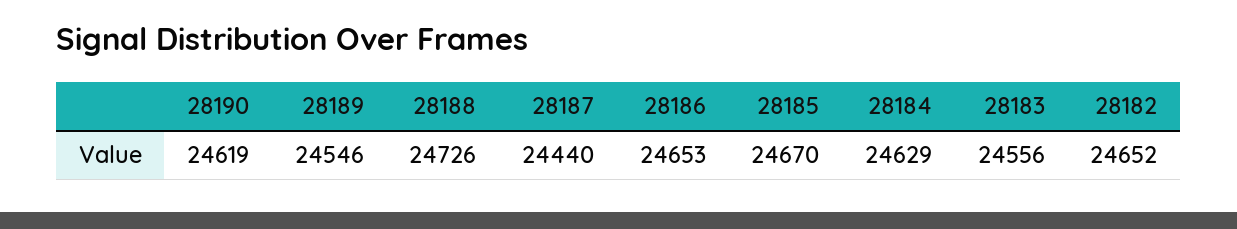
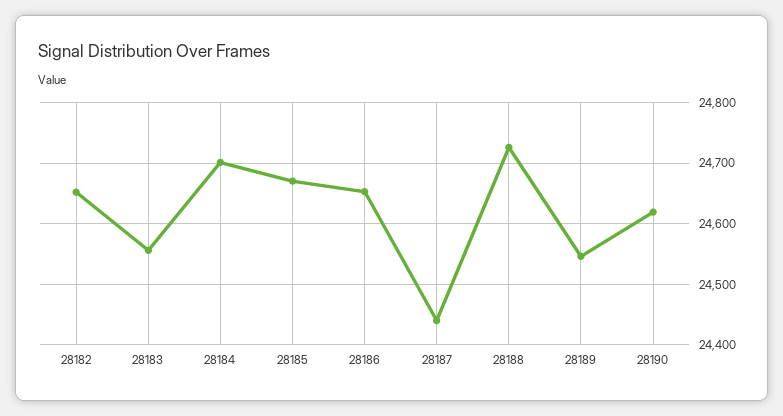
28184: 24629 -> 24700

